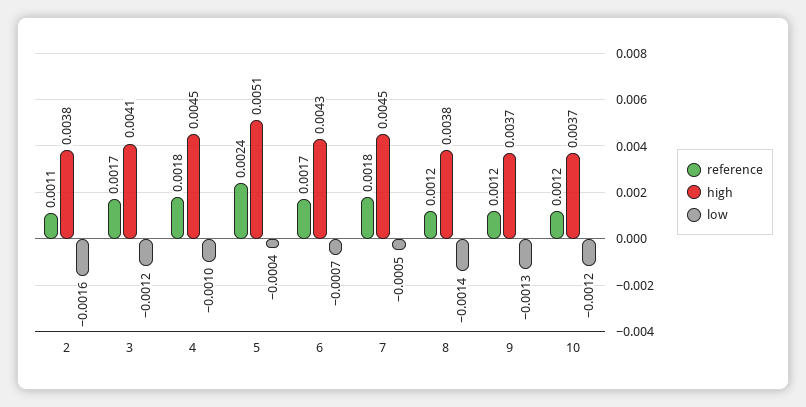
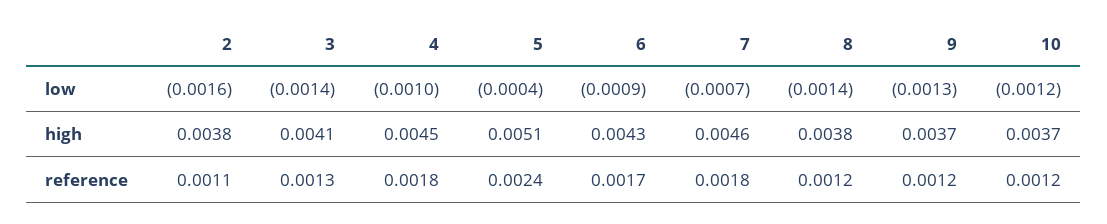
reference, 3: 0.0017 -> 0.0013
low, 3: -0.0012 -> -0.0014
low, 6: -0.0007 -> -0.0009
high, 7: 0.0045 -> 0.0046
low, 7: -0.0005 -> -0.0007

